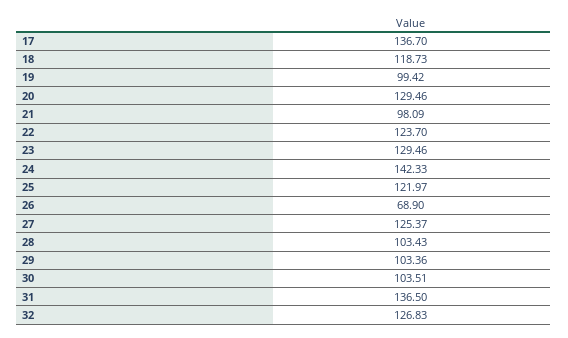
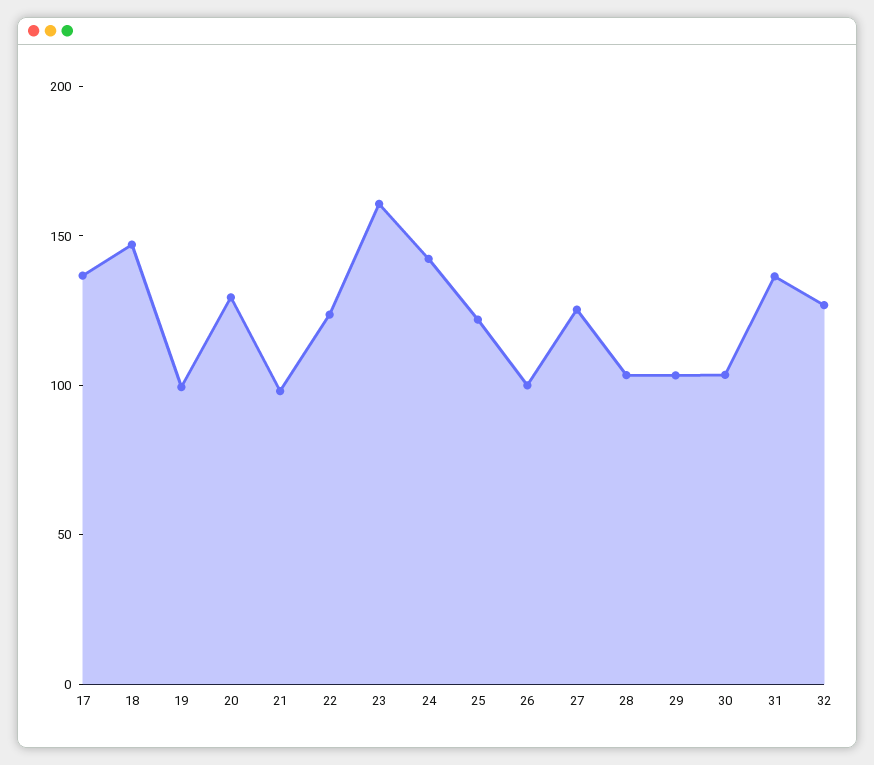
18: 118.73 -> 150
23: 129.46 -> 160
26: 68.9 -> 100

